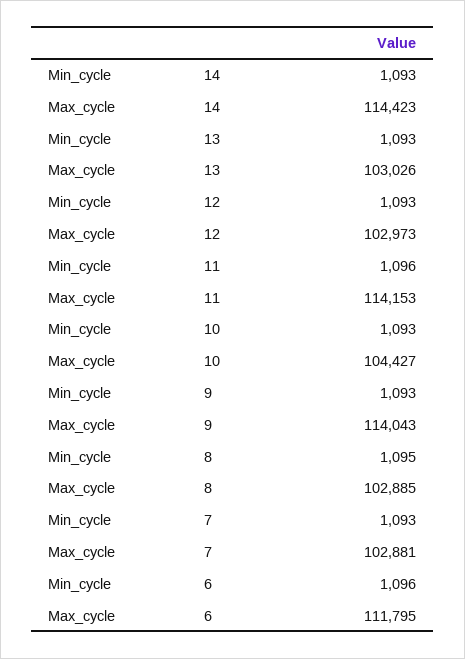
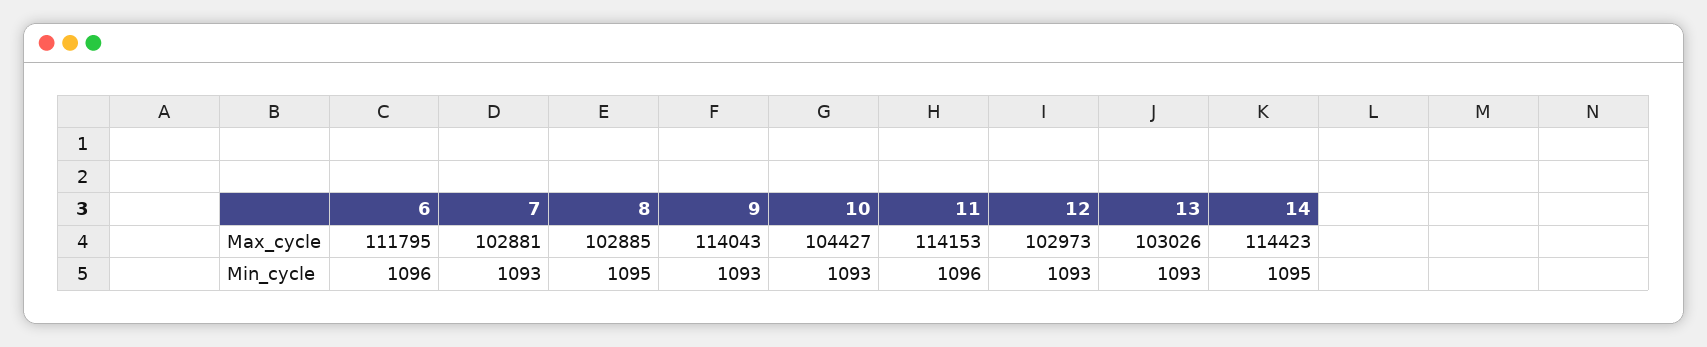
Min_cycle, 14: 1093 -> 1095

